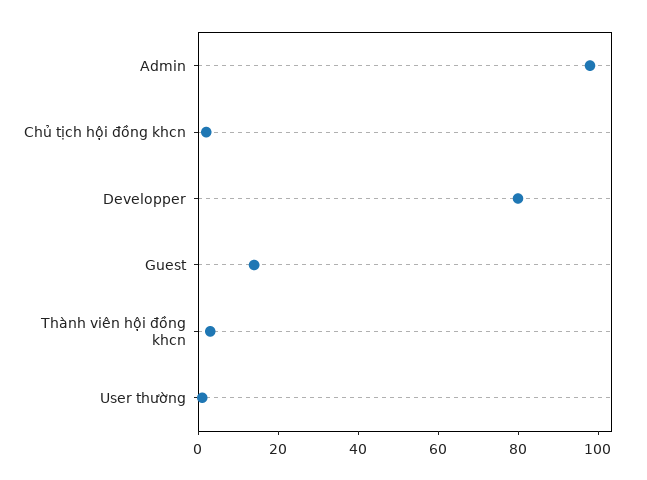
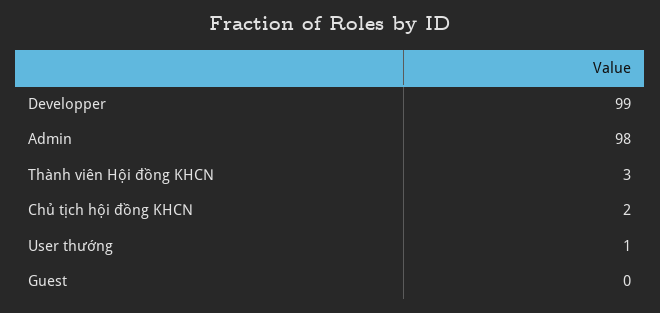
Developper: 80 -> 99
Guest: 15 -> 0

